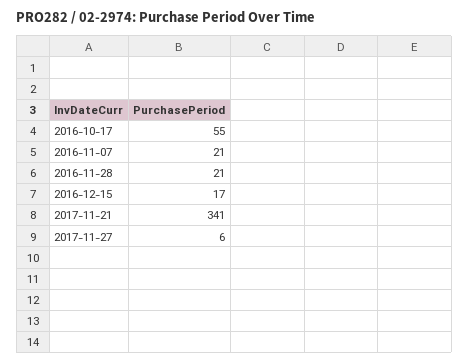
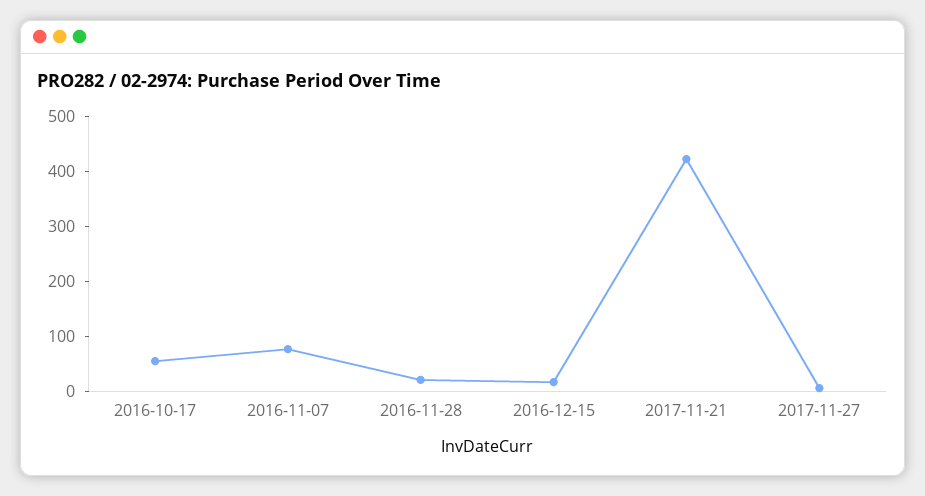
2016-11-07: 21 -> 80
2017-11-21: 341 -> 420

